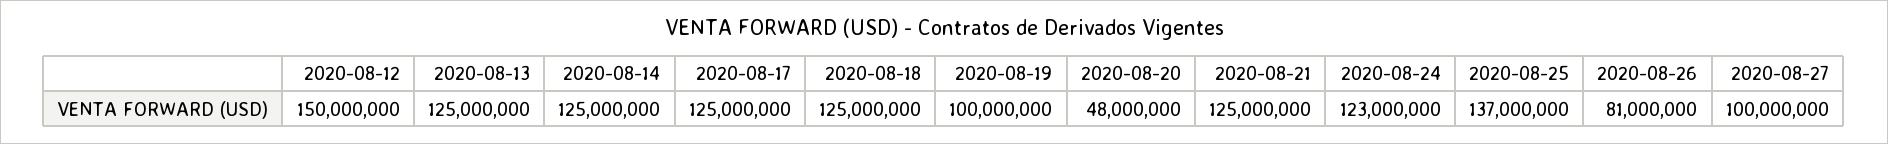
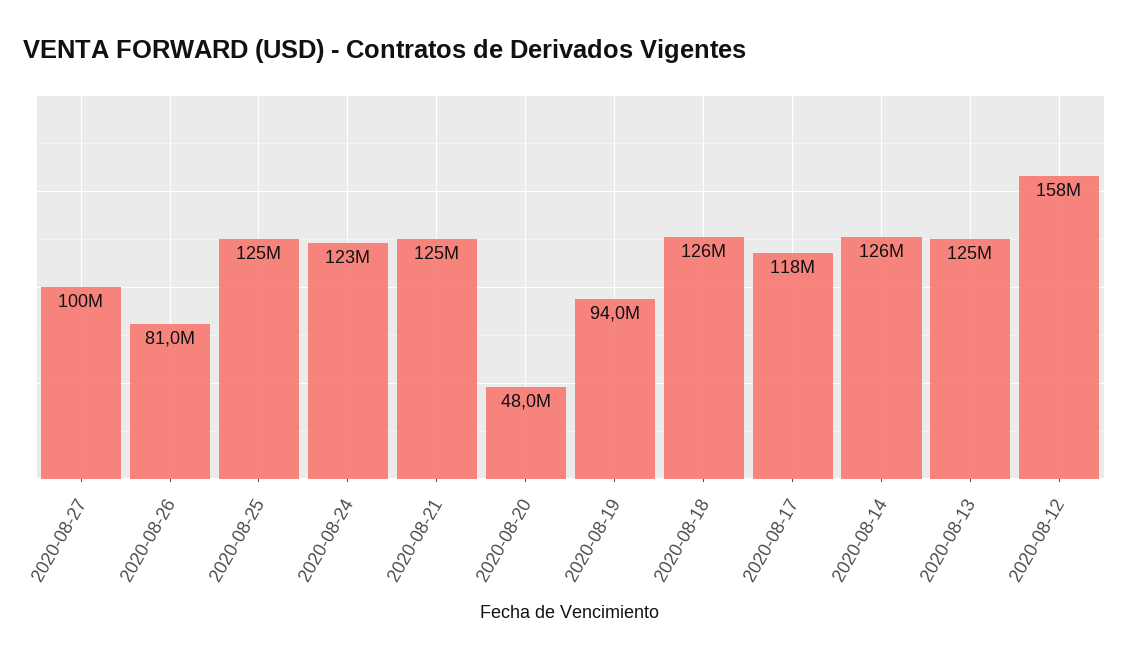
2020-08-12: 150000000 -> 158000000
2020-08-14: 125000000 -> 126000000
2020-08-17: 125000000 -> 118000000
2020-08-18: 125000000 -> 126000000
2020-08-19: 100000000 -> 94000000
2020-08-25: 137000000 -> 125000000

